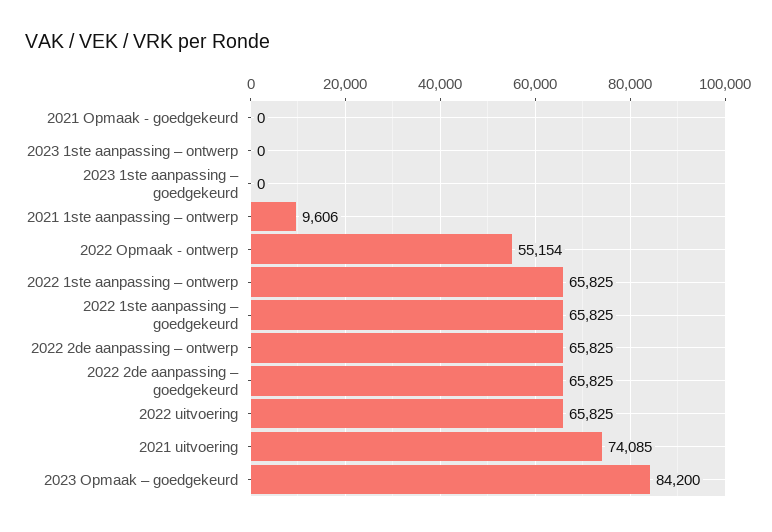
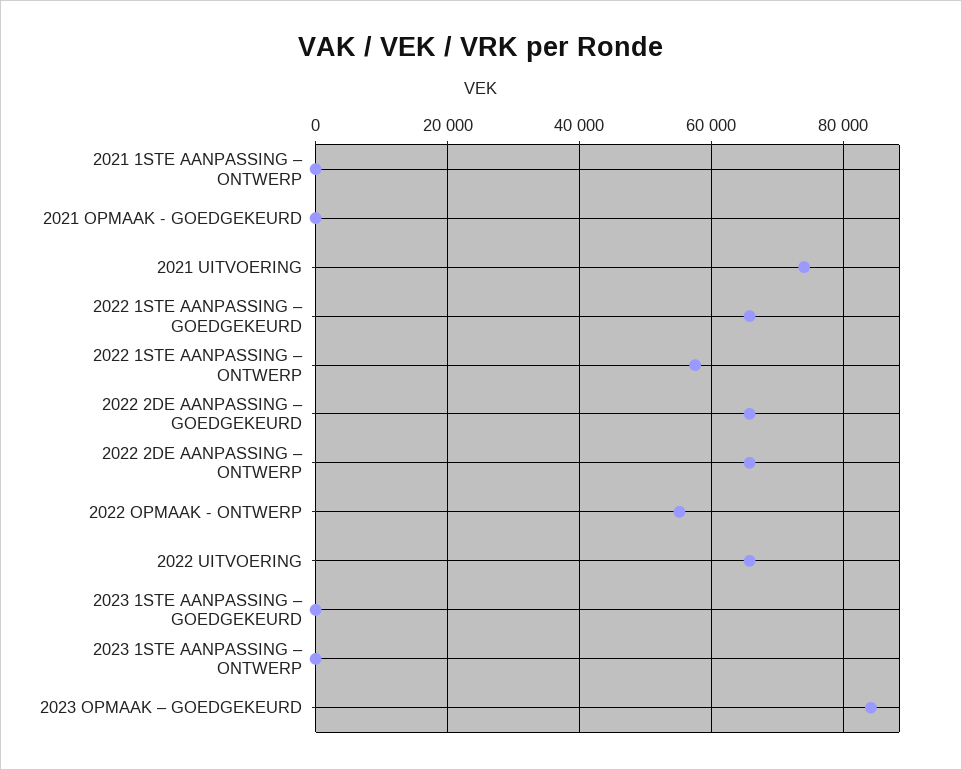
2021 1ste aanpassing – ontwerp: 9606 -> 0
2022 1ste aanpassing – ontwerp: 65825 -> 58000

